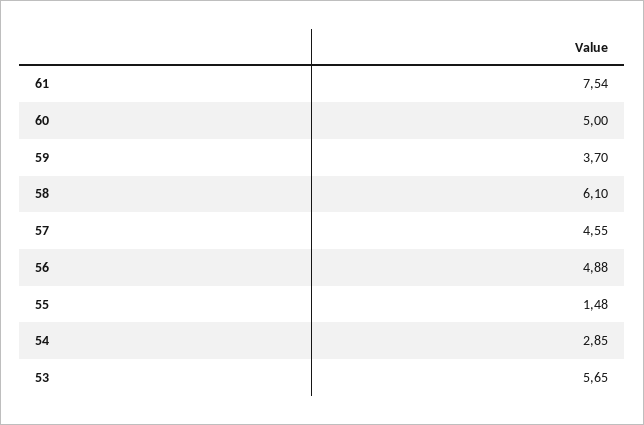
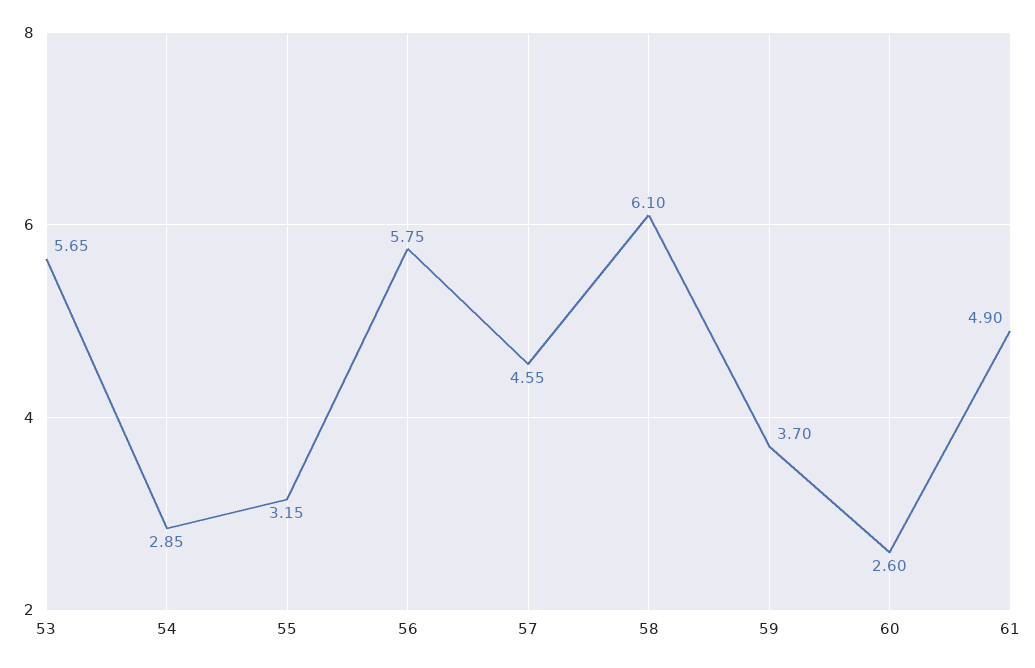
61: 7.54 -> 4.9
60: 5 -> 2.6
56: 4.88 -> 5.75
55: 1.48 -> 3.15

